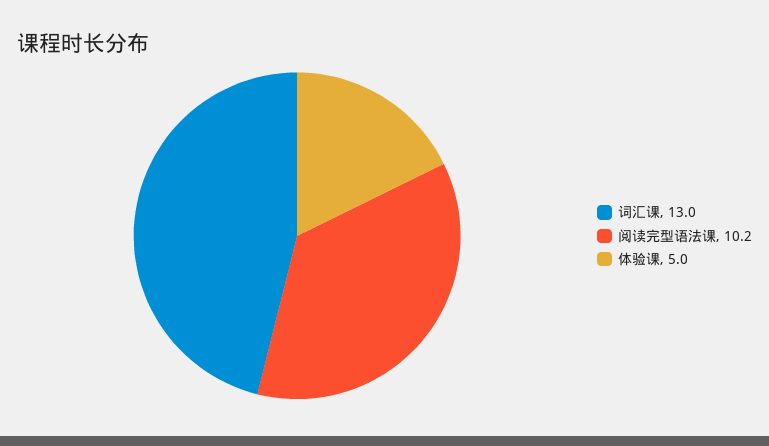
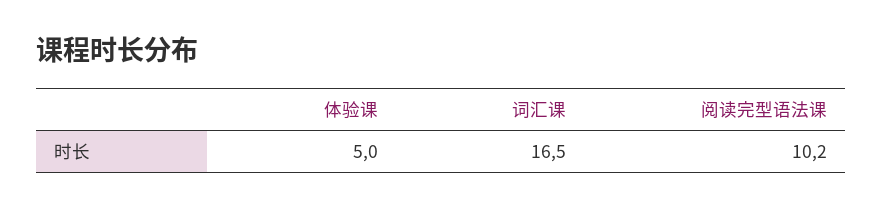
词汇课: 13 -> 16.5

